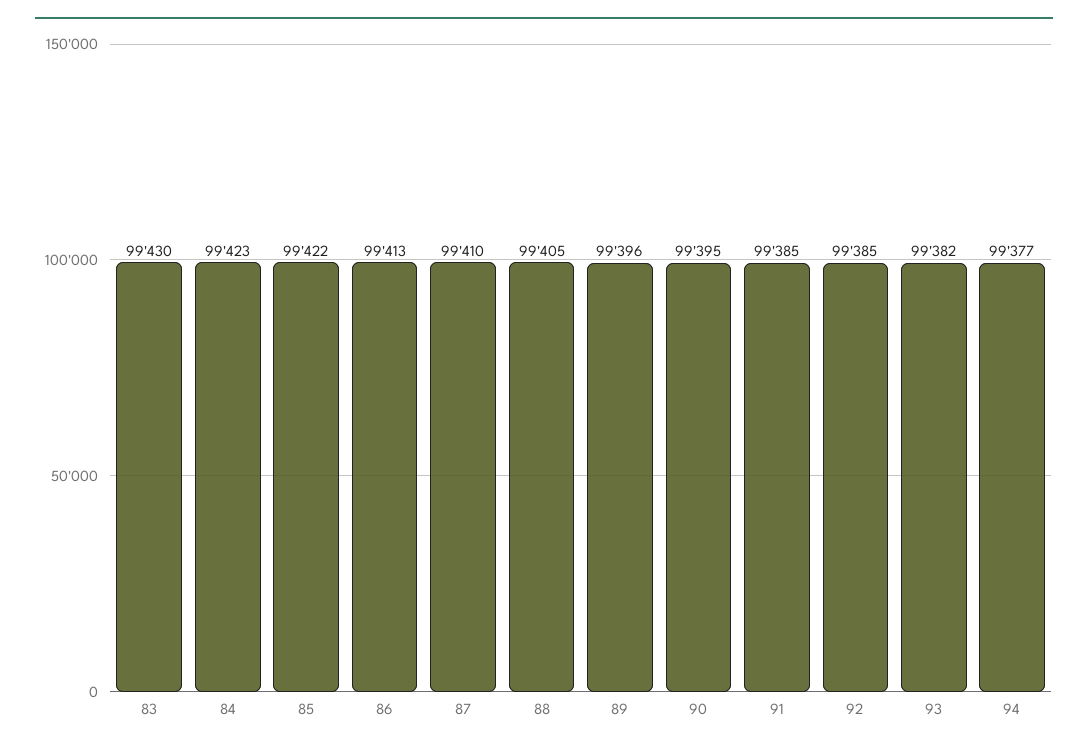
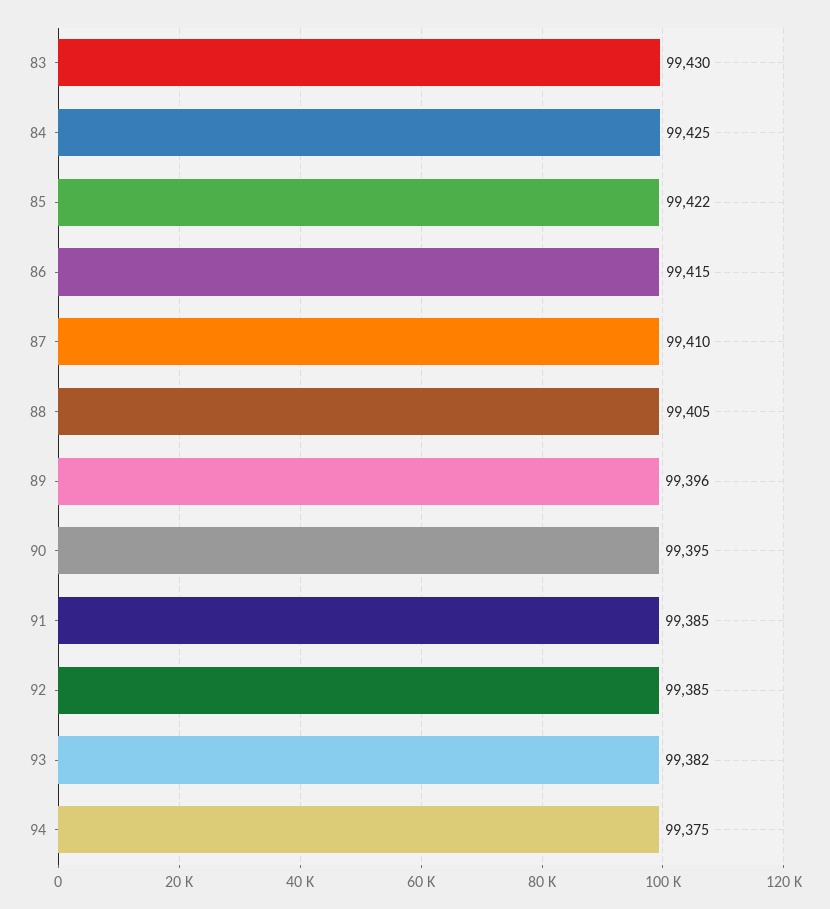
84: 99423 -> 99425
86: 99413 -> 99415
94: 99377 -> 99375

